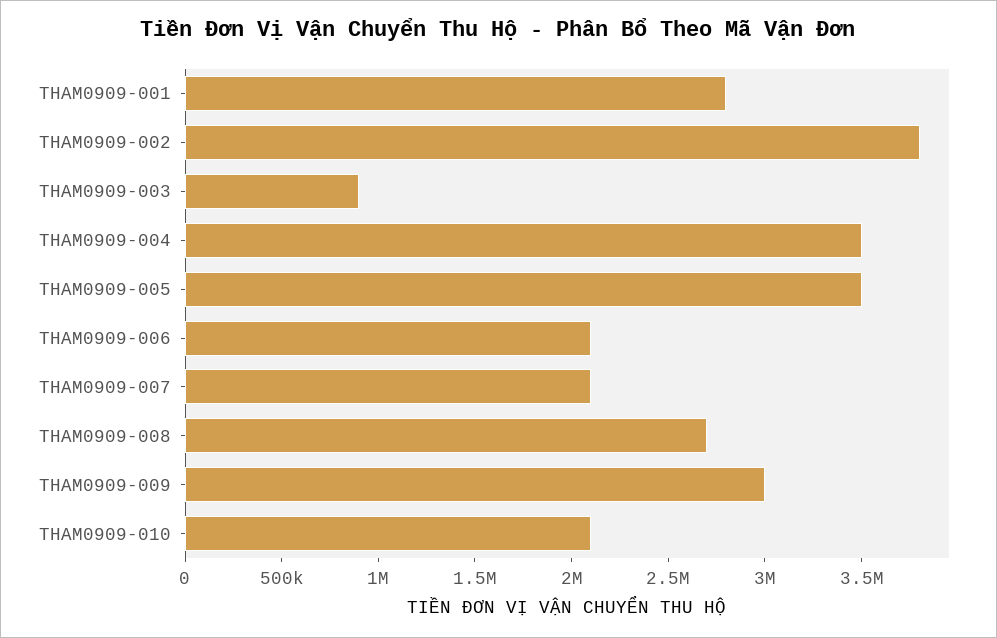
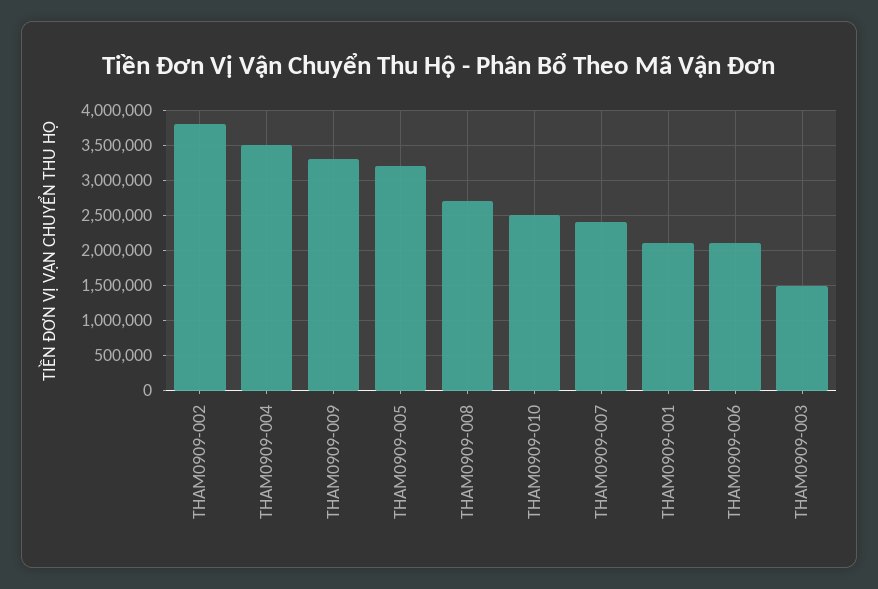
THAM0909-001: 2800000 -> 2100000
THAM0909-003: 900000 -> 1500000
THAM0909-005: 3500000 -> 3200000
THAM0909-007: 2100000 -> 2400000
THAM0909-009: 3000000 -> 3300000
THAM0909-010: 2100000 -> 2500000

